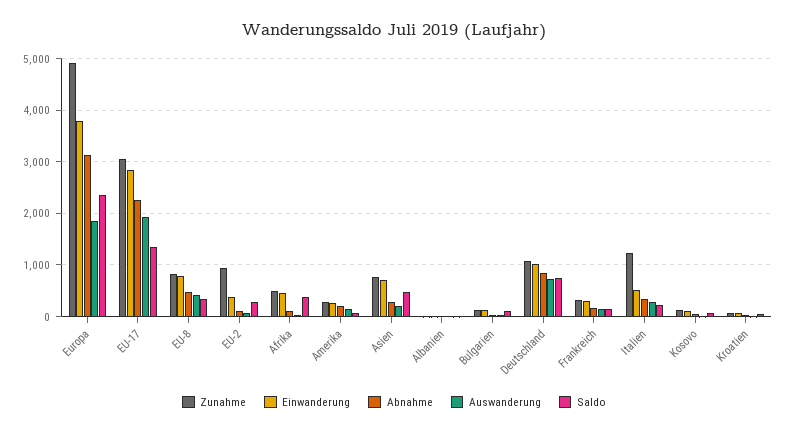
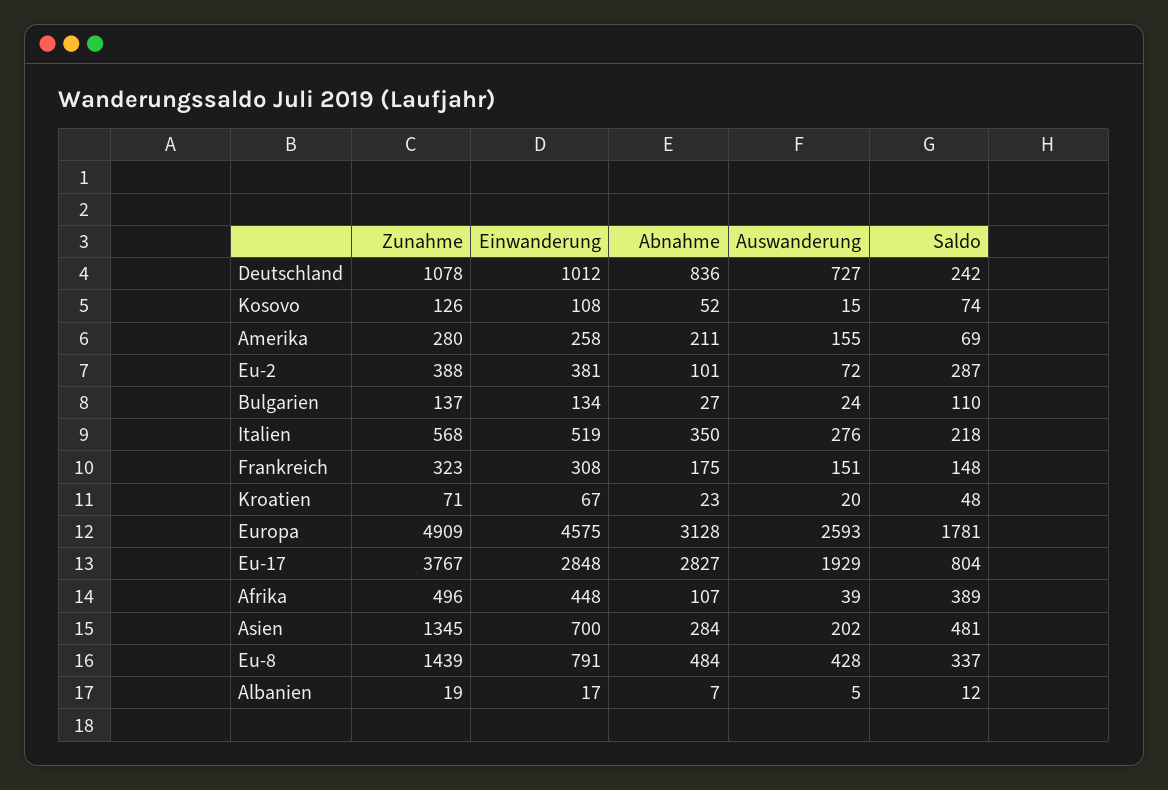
Einwanderung, Europa: 3800 -> 4575
Auswanderung, Europa: 1800 -> 2593
Saldo, Europa: 2400 -> 1781
Zunahme, EU-17: 3000 -> 3767
Abnahme, EU-17: 2200 -> 2827
Saldo, EU-17: 1400 -> 804
Zunahme, EU-8: 800 -> 1439
Zunahme, EU-2: 1000 -> 388
Zunahme, Asien: 800 -> 1345
Saldo, Deutschland: 800 -> 242
Zunahme, Italien: 1200 -> 568

